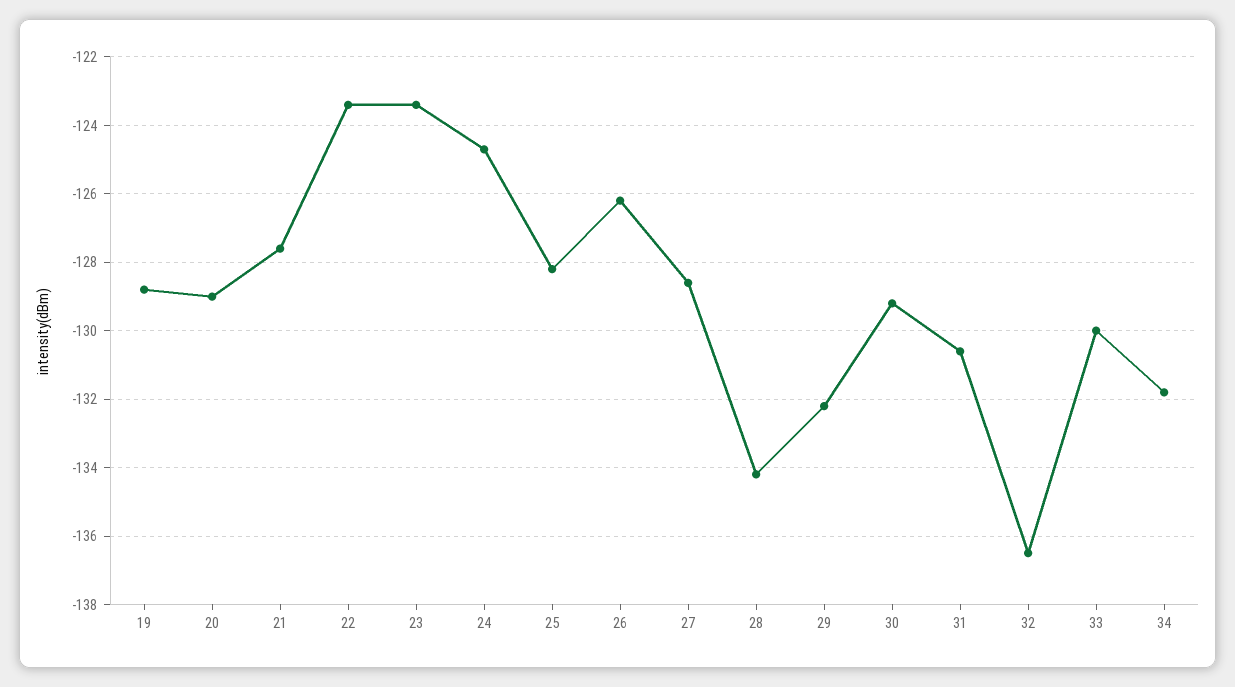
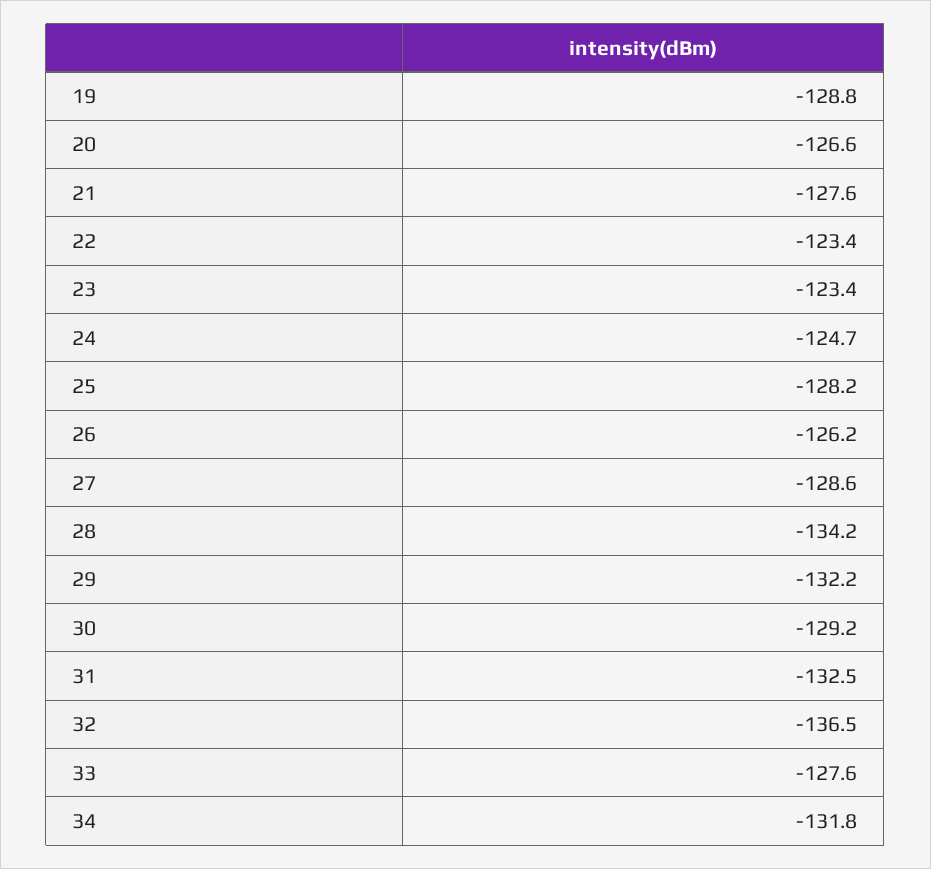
20: -129 -> -126.6
31: -130.5 -> -132.5
33: -130 -> -127.6

